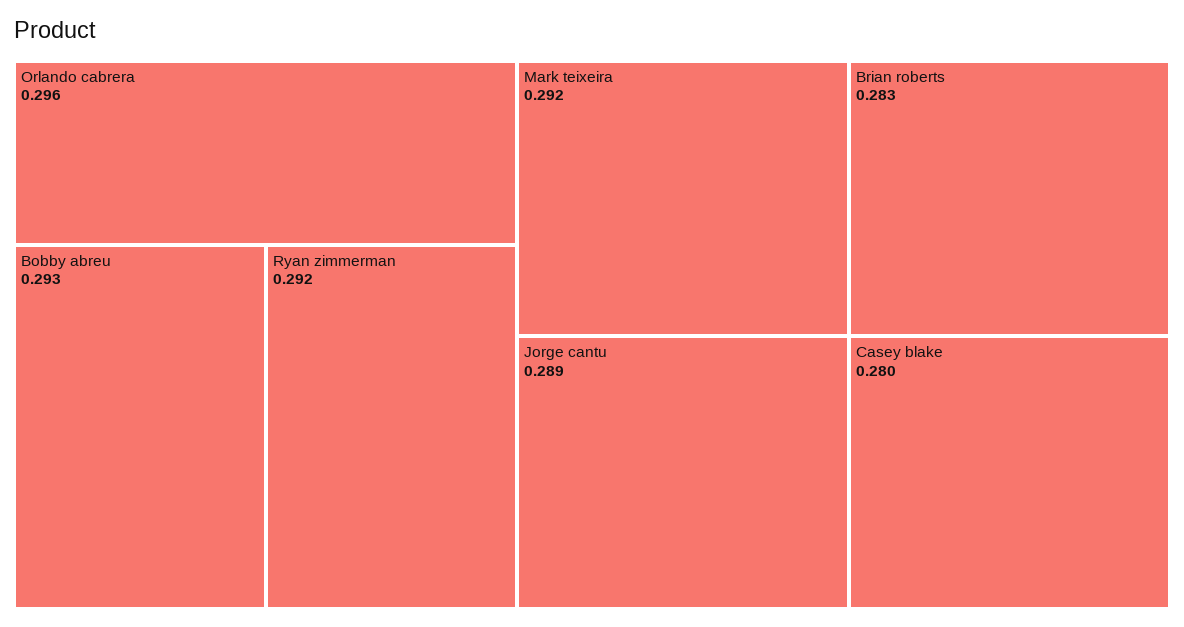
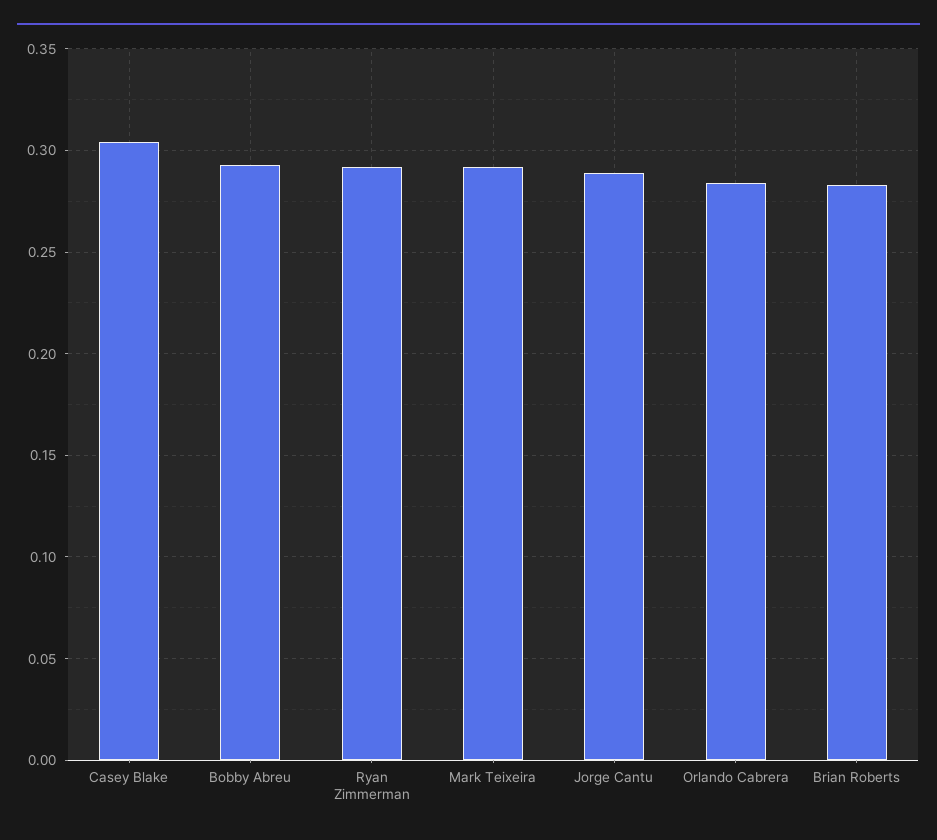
Orlando cabrera: 0.296 -> 0.285
Casey blake: 0.28 -> 0.305

